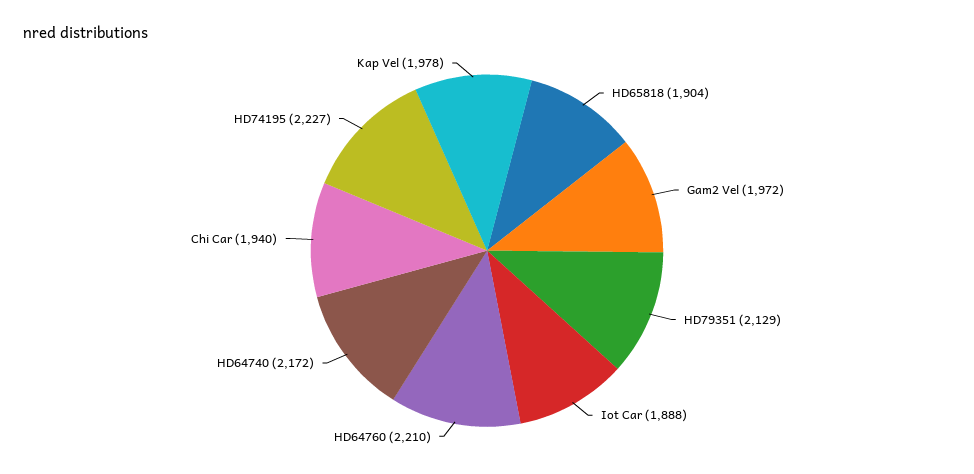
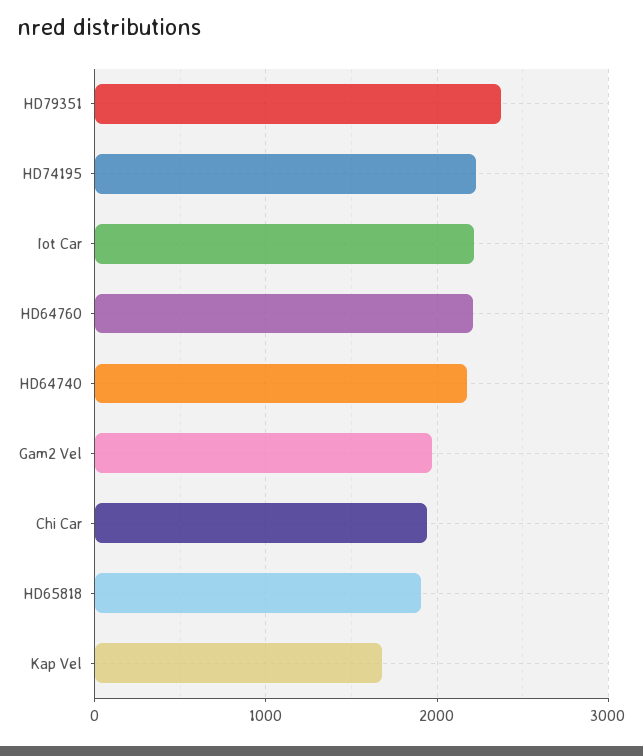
HD79351: 2129 -> 2400
Iot Car: 1888 -> 2200
Kap Vel: 1978 -> 1700

